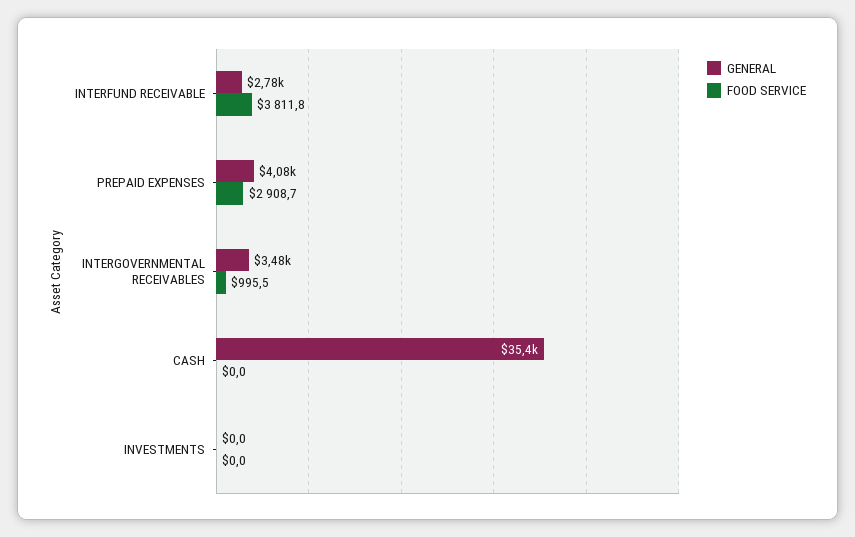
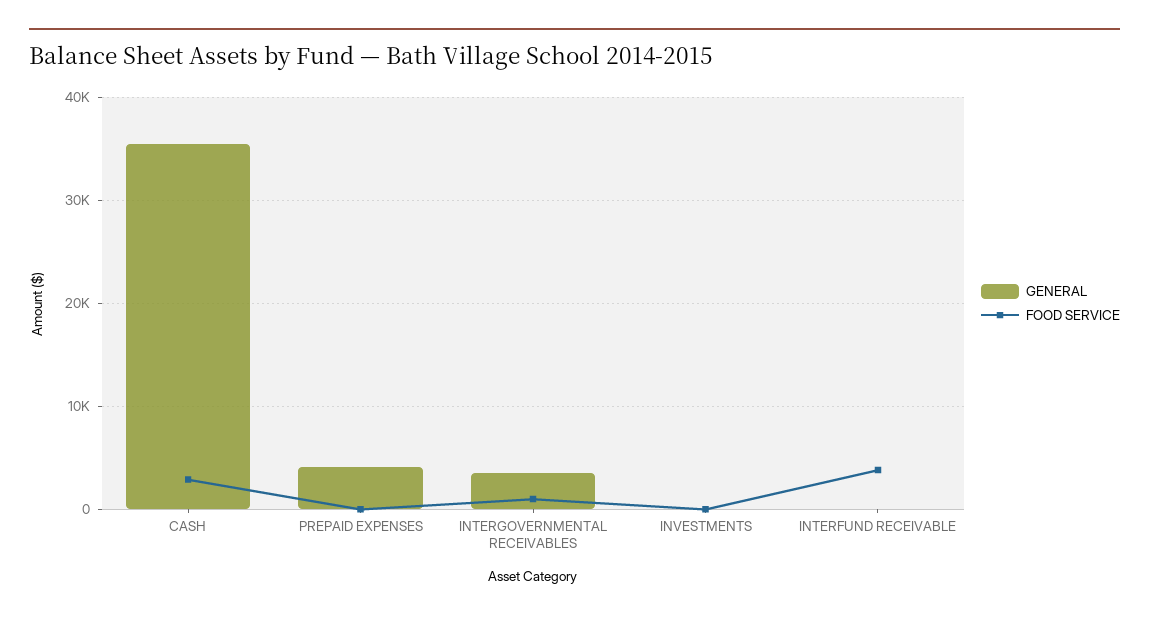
GENERAL, INTERFUND RECEIVABLE: 2780 -> 0
FOOD SERVICE, PREPAID EXPENSES: 2908.7 -> 0
FOOD SERVICE, CASH: 0 -> 3000

